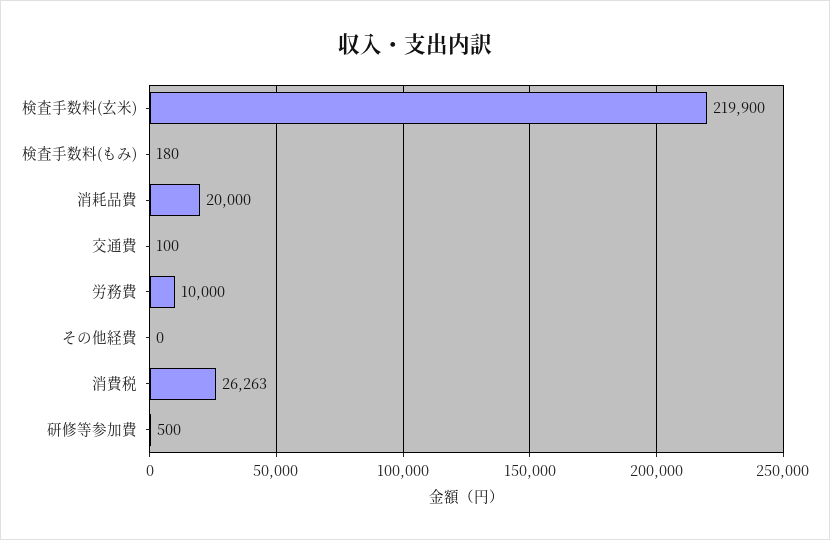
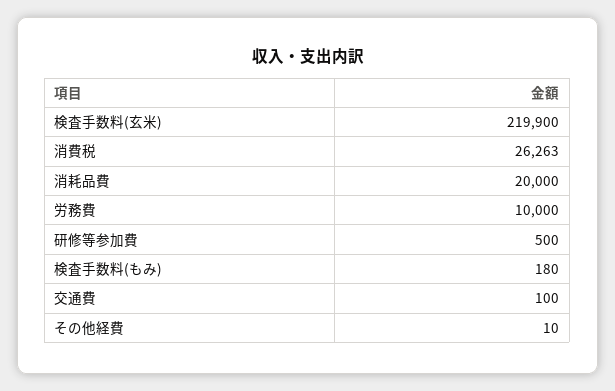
その他経費: 0 -> 10

